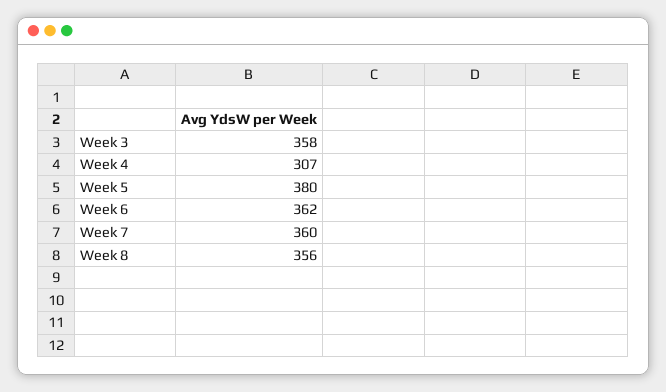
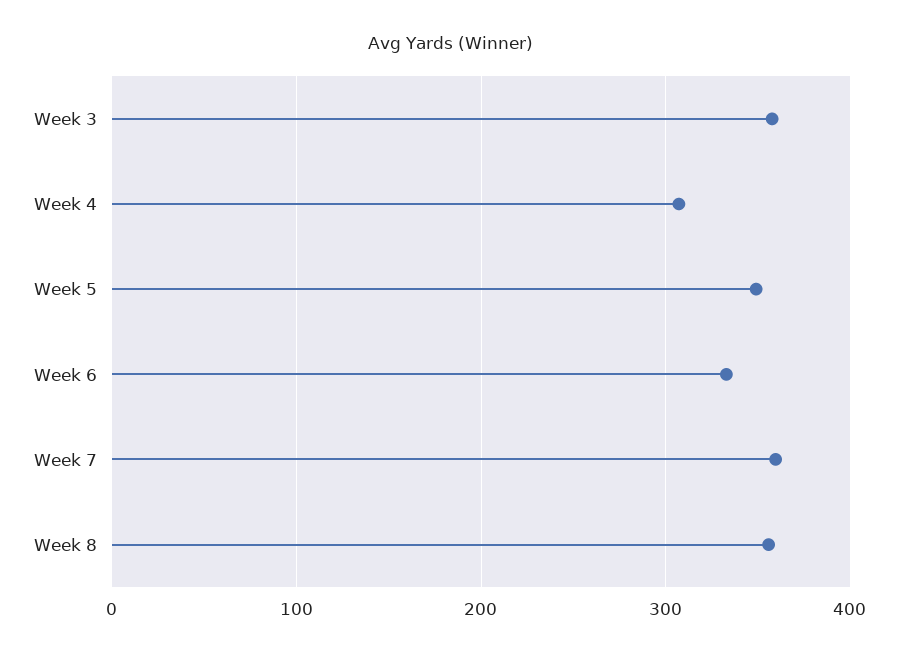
Week 5: 380 -> 350
Week 6: 362 -> 330

